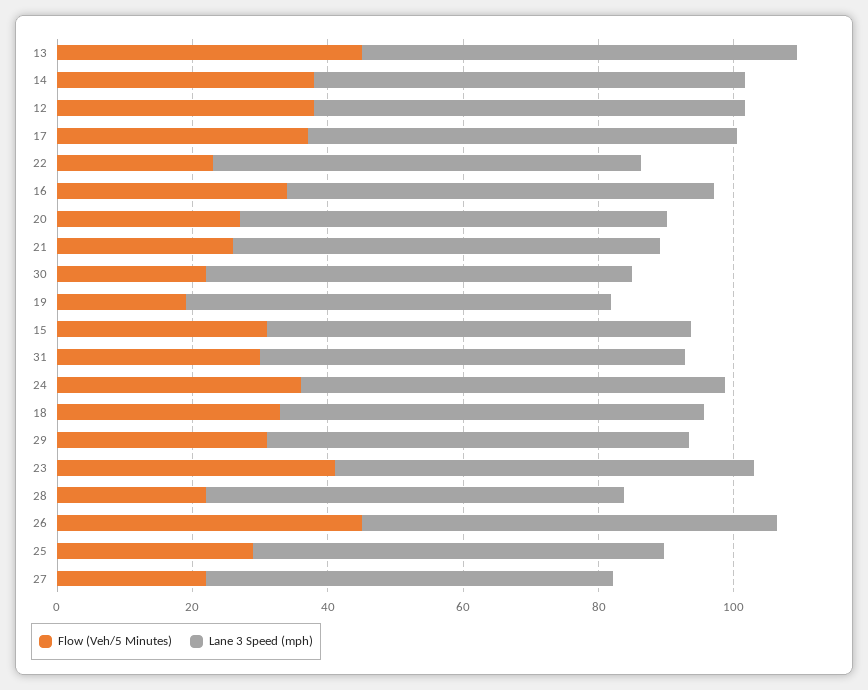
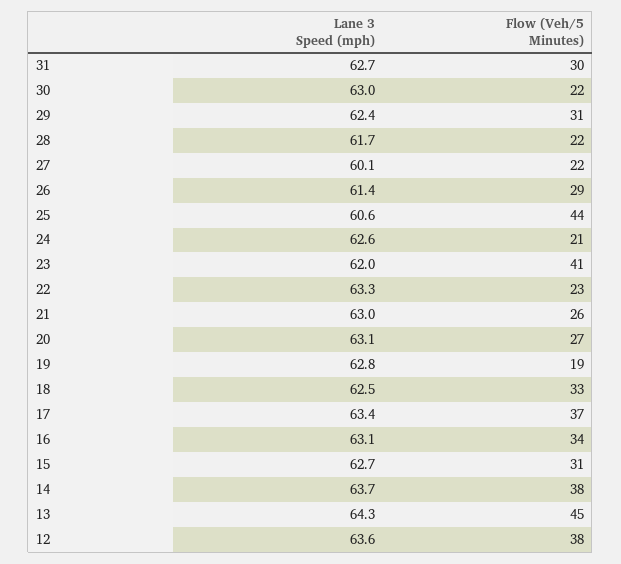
Flow (Veh/5 Minutes), 24: 35 -> 21
Flow (Veh/5 Minutes), 26: 45 -> 29
Flow (Veh/5 Minutes), 25: 30 -> 44

